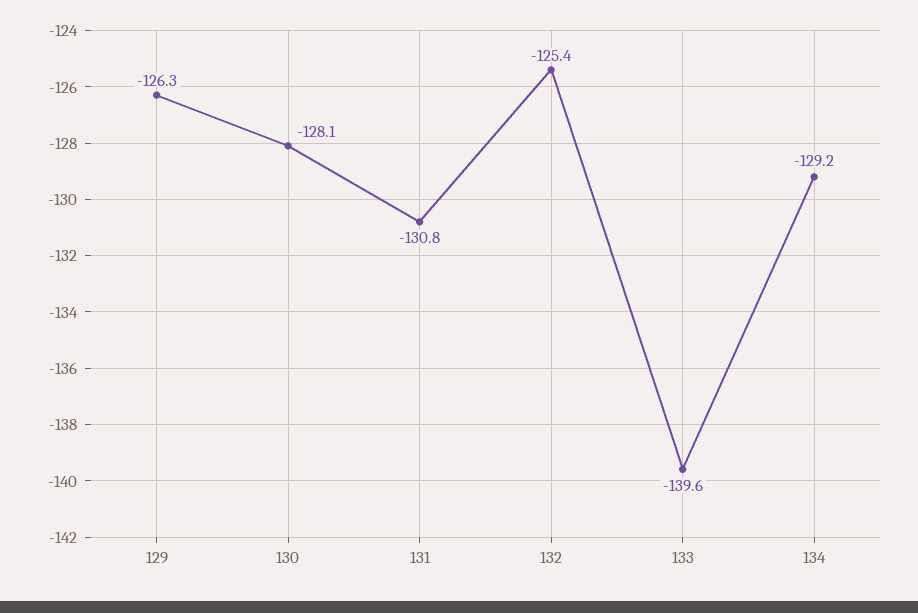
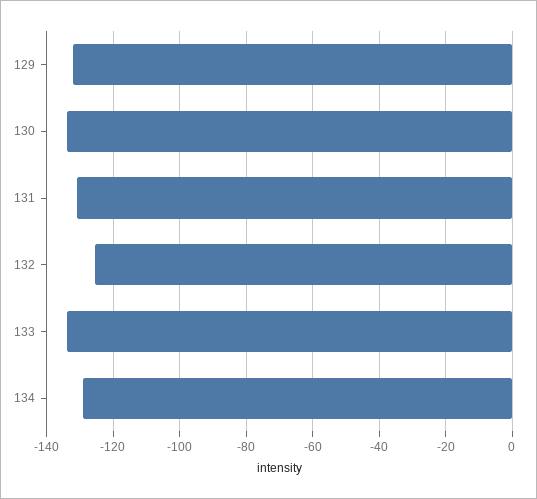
129: -126.3 -> -132
130: -128.1 -> -134
133: -139.6 -> -134

